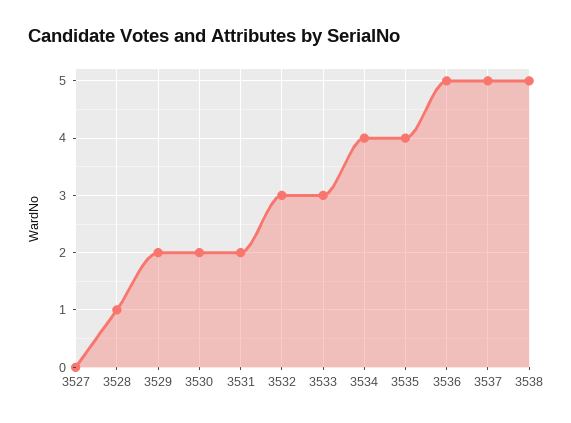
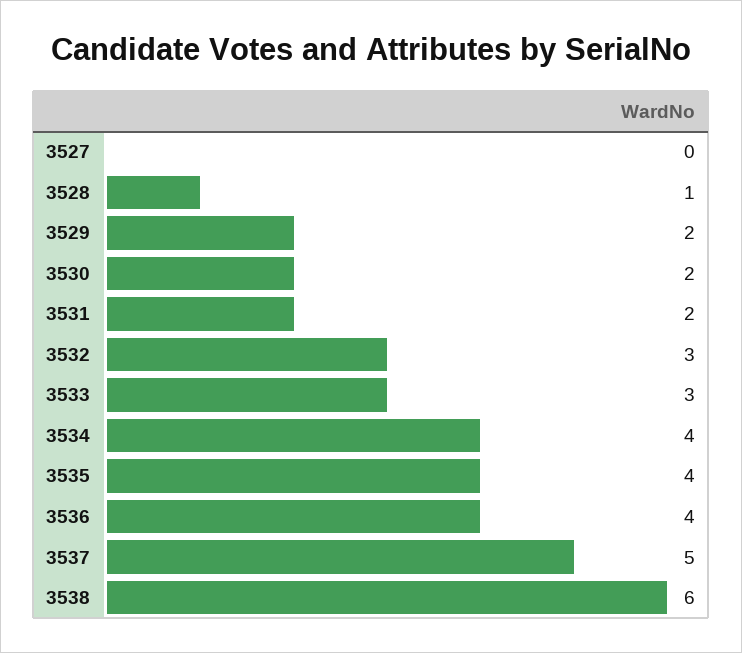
3536: 5 -> 4
3538: 5 -> 6

